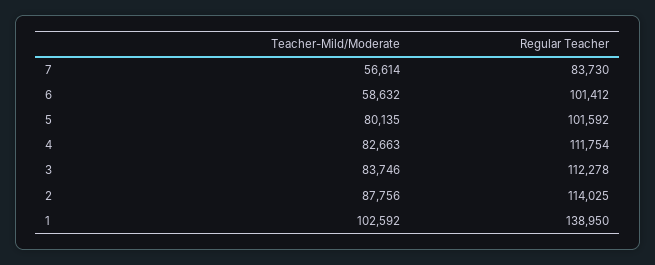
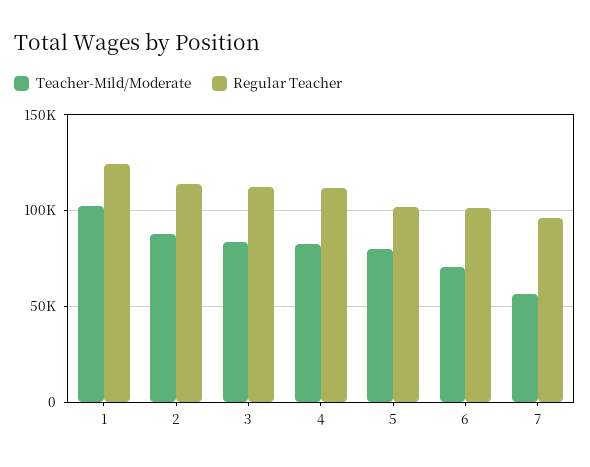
Regular Teacher, 7: 83730 -> 95000
Teacher-Mild/Moderate, 6: 58632 -> 70000
Regular Teacher, 1: 138950 -> 125000

